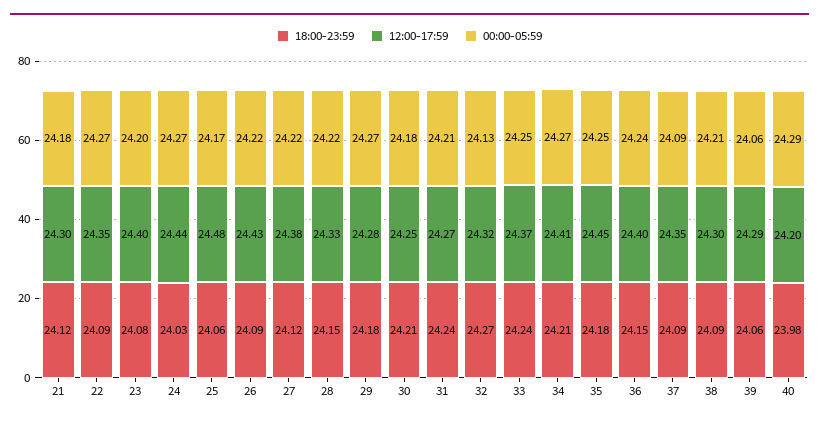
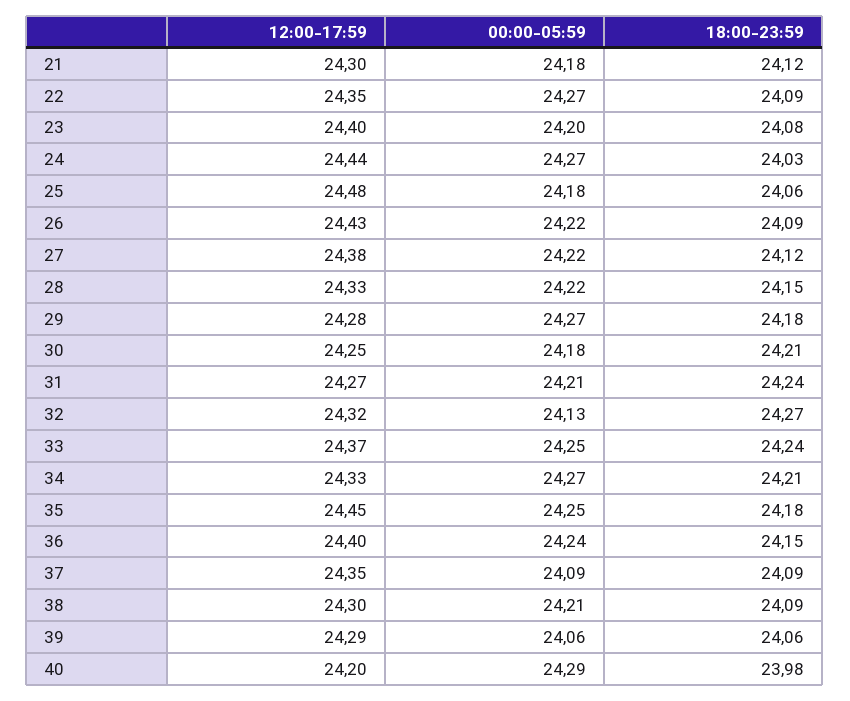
00:00-05:59, 25: 24.17 -> 24.18
12:00-17:59, 34: 24.41 -> 24.33

